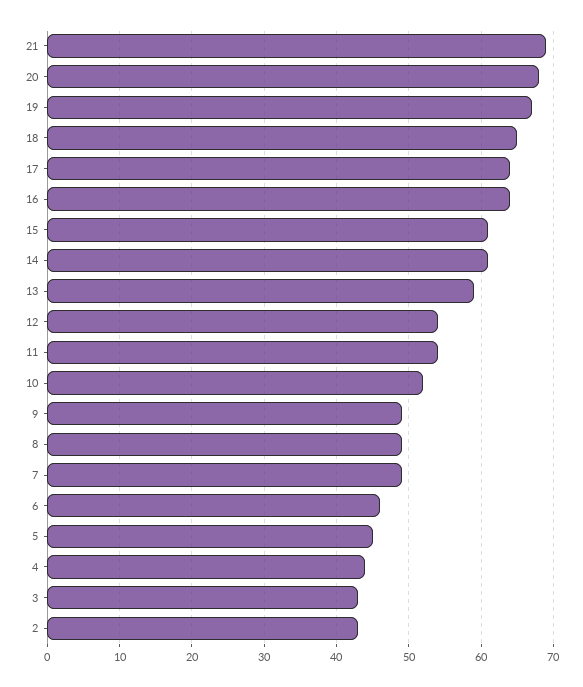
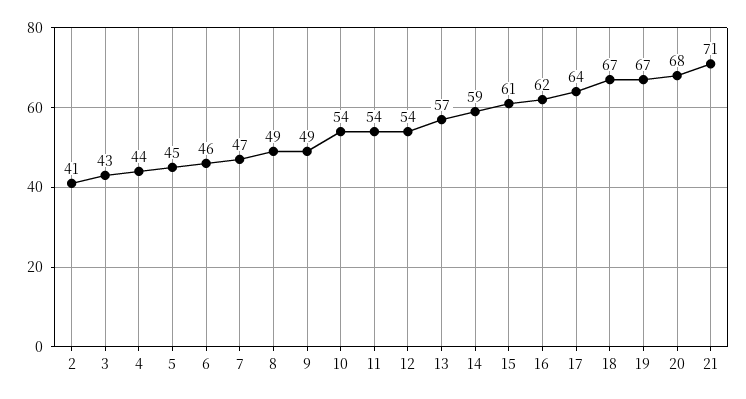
21: 69 -> 71
18: 65 -> 67
16: 64 -> 62
14: 61 -> 59
13: 59 -> 57
10: 52 -> 54
7: 49 -> 47
2: 43 -> 41

